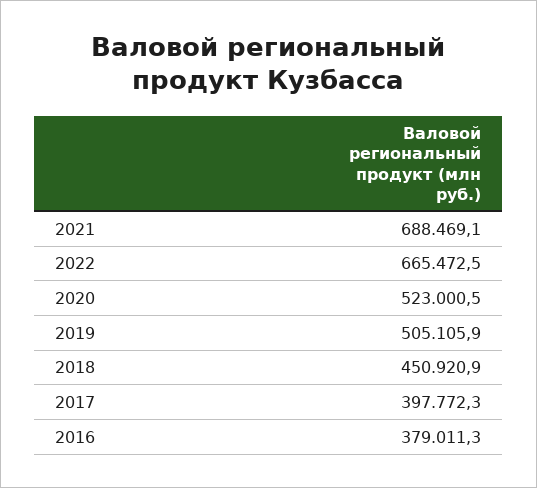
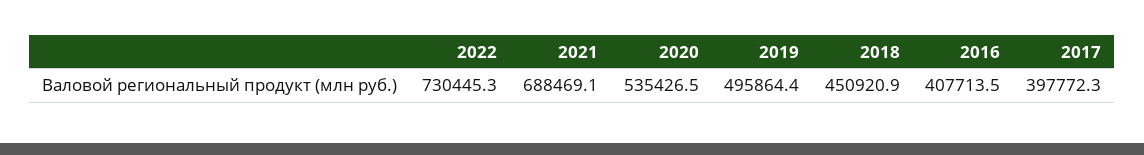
2022: 665472.5 -> 730445.3
2020: 523000.5 -> 535426.5
2019: 505105.9 -> 495864.4
2016: 379011.3 -> 407713.5

